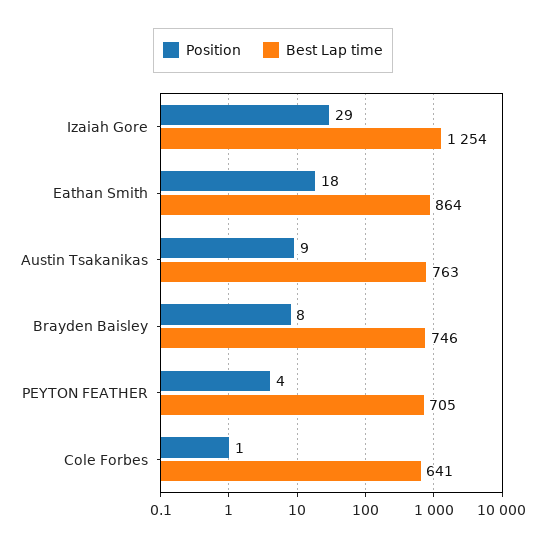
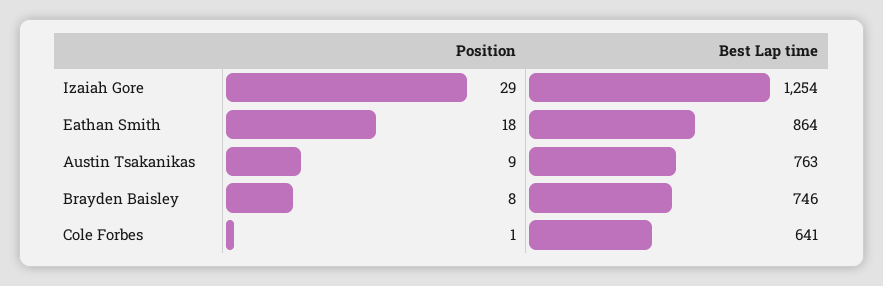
Position, PEYTON FEATHER: 4 -> none
Best Lap time, PEYTON FEATHER: 705 -> none

